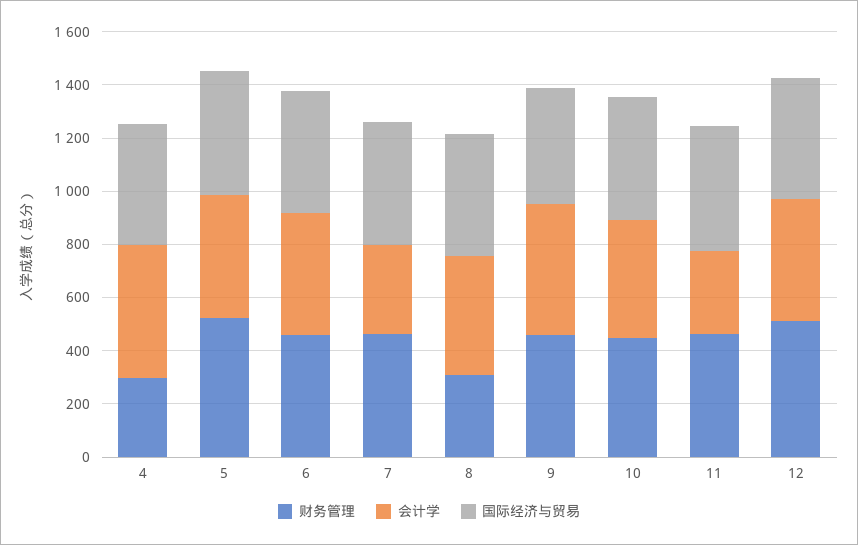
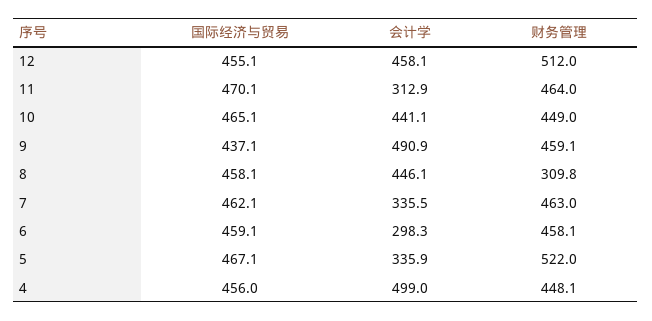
财务管理, 4: 300 -> 448.1
会计学, 5: 450 -> 335.9
会计学, 6: 450 -> 298.3

